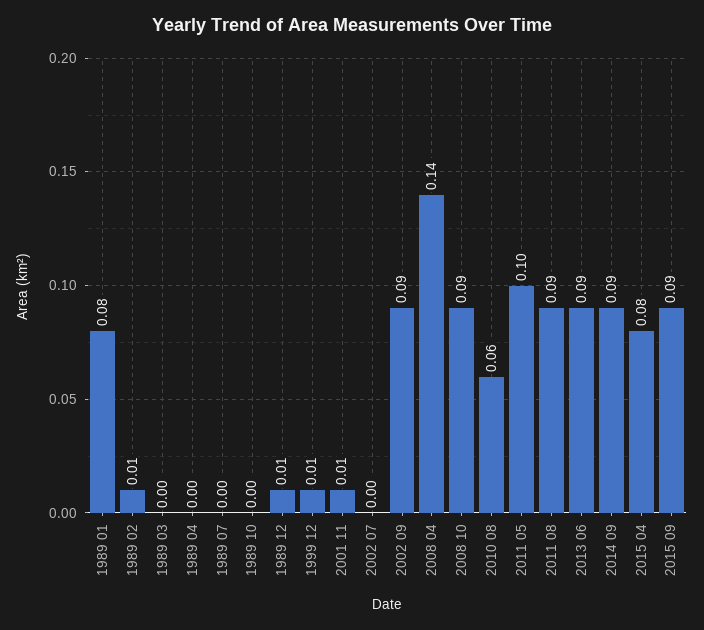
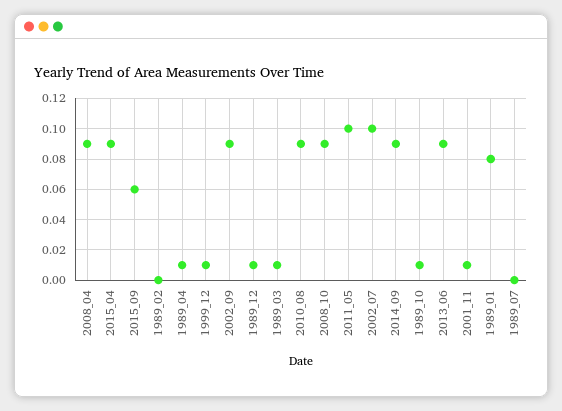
1989 02: 0.01 -> 0
1989 03: 0 -> 0.01
1989 04: 0 -> 0.01
1989 10: 0 -> 0.01
2002 07: 0 -> 0.1
2008 04: 0.14 -> 0.09
2010 08: 0.06 -> 0.09
2011 08: 0.09 -> none
2015 04: 0.08 -> 0.09
2015 09: 0.09 -> 0.06

